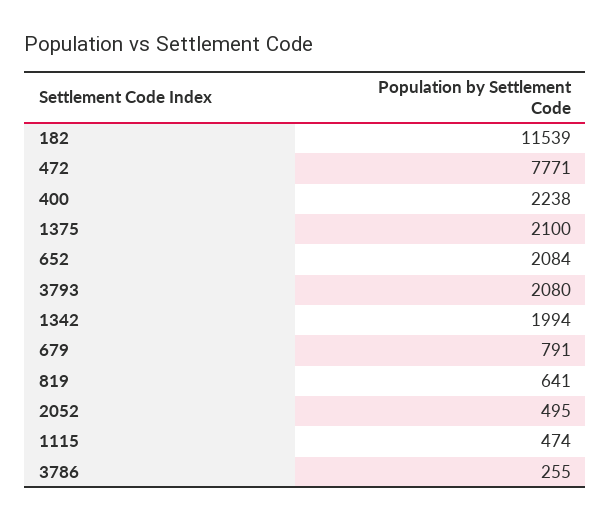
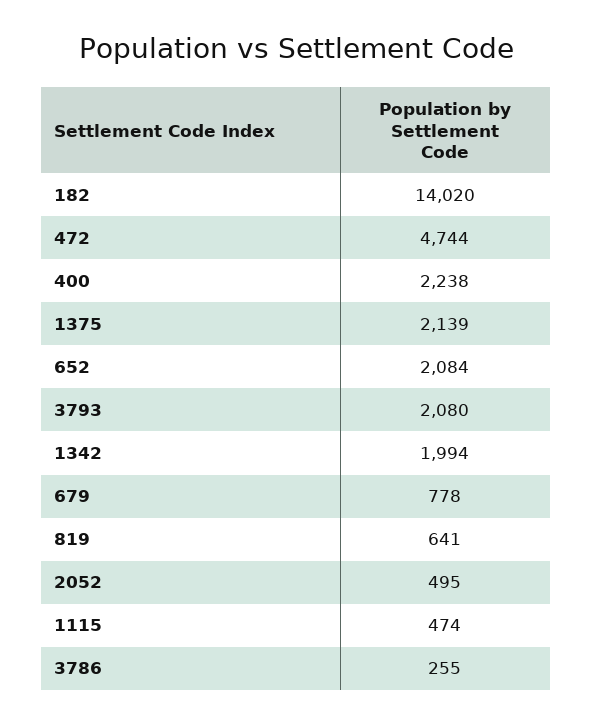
182: 11539 -> 14020
472: 7771 -> 4744
1375: 2100 -> 2139
679: 791 -> 778

